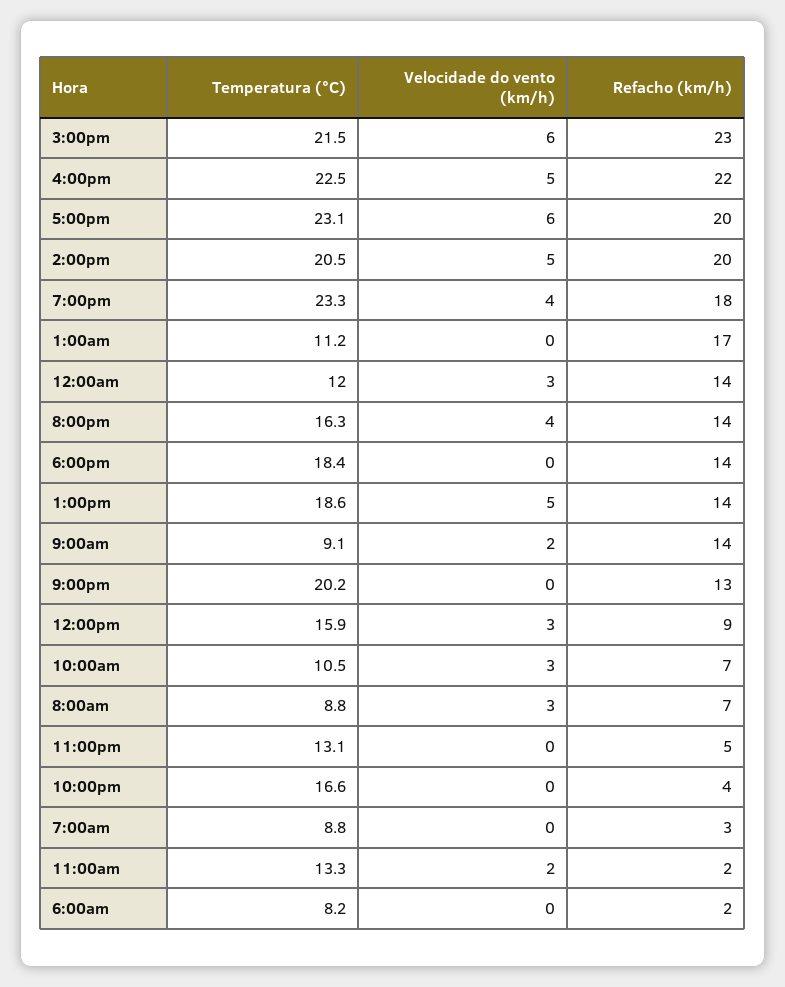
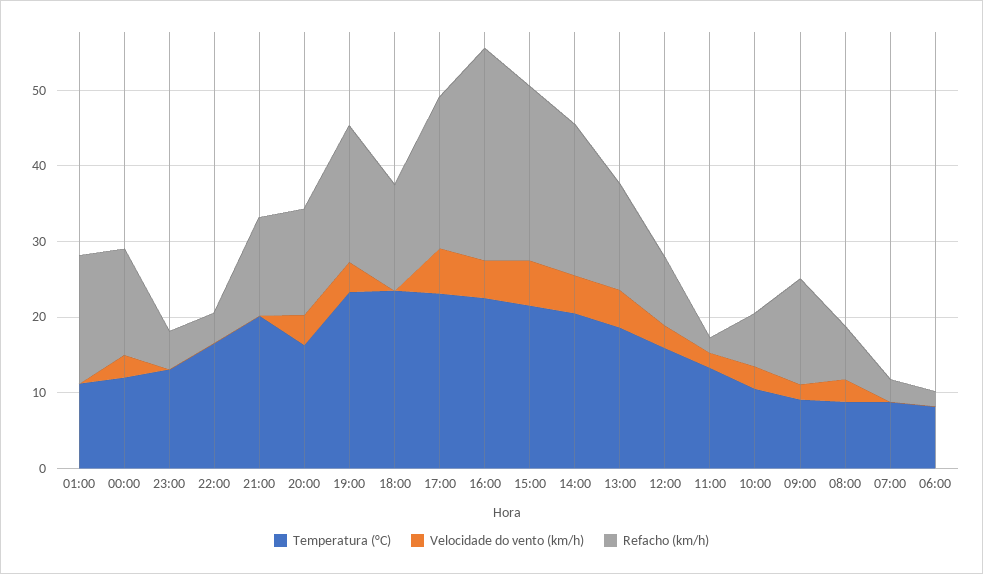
Refacho (km/h), 4:00pm: 22 -> 28
Temperatura (°C), 6:00pm: 18.4 -> 24

